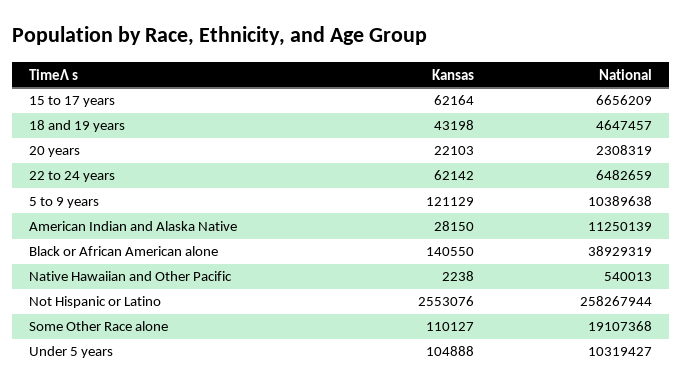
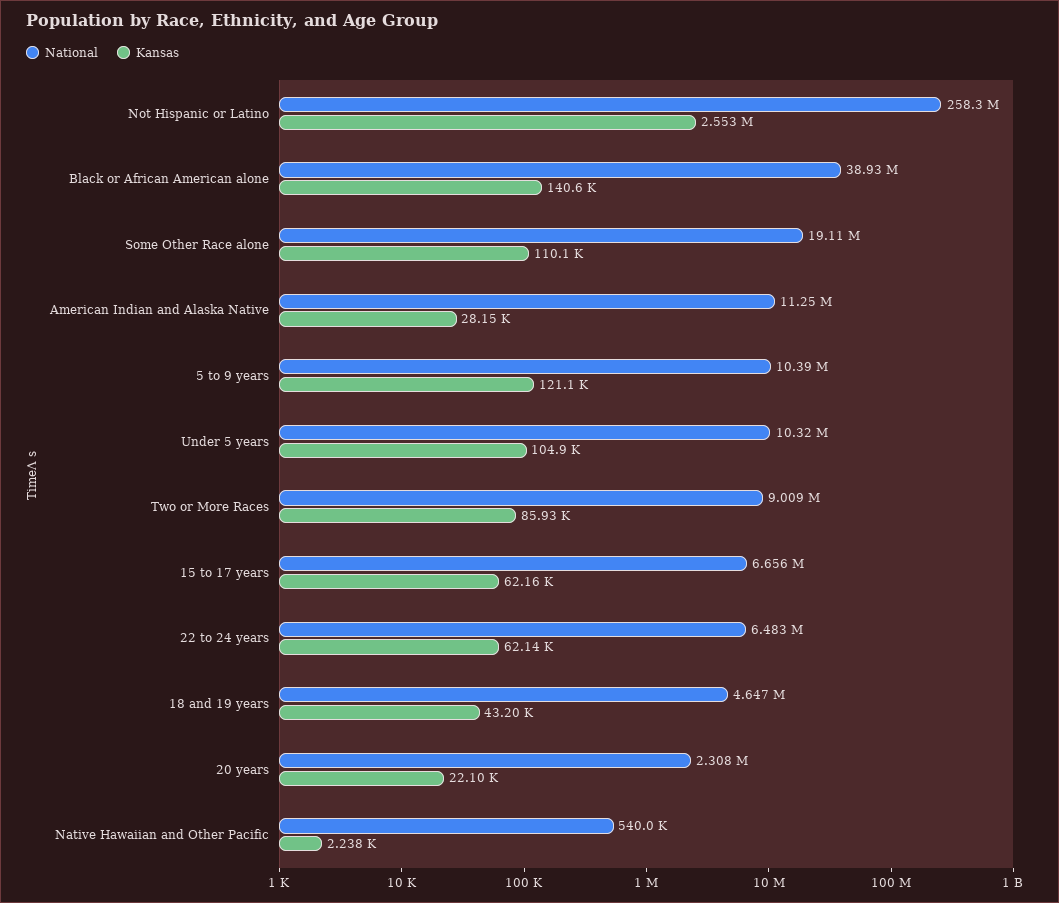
National, Two or More Races: none -> 9009000
Kansas, Two or More Races: none -> 85930

